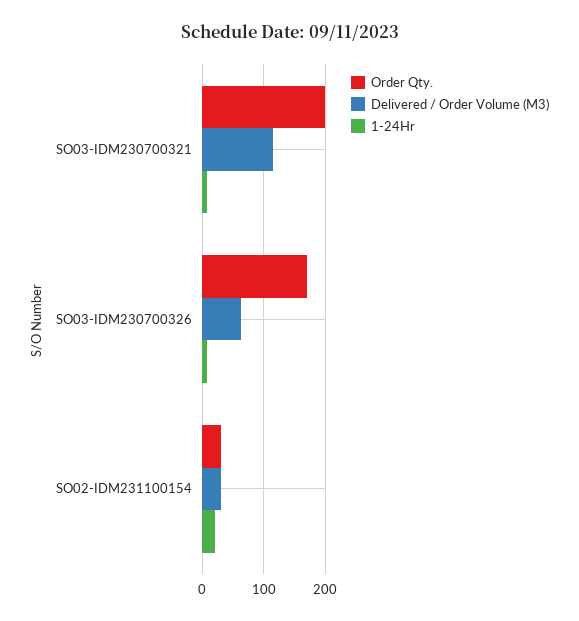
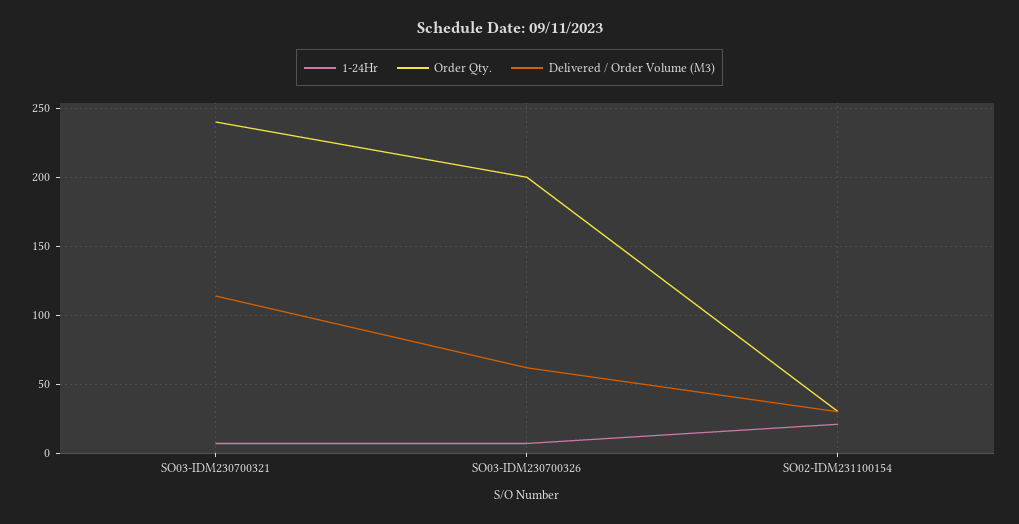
Order Qty., SO03-IDM230700321: 200 -> 240
Order Qty., SO03-IDM230700326: 170 -> 200

